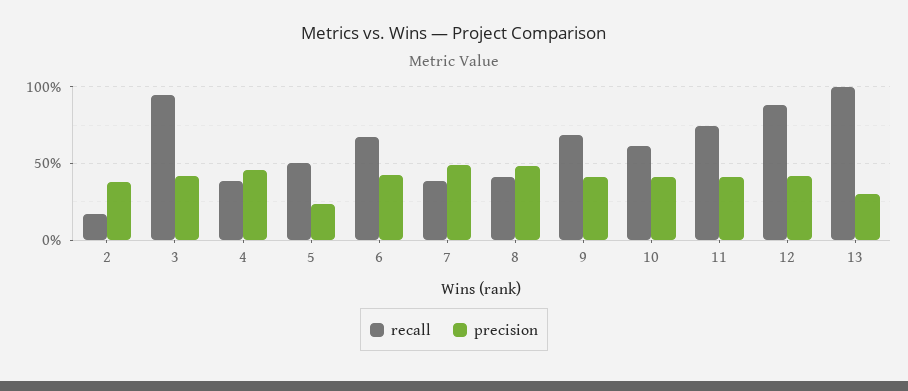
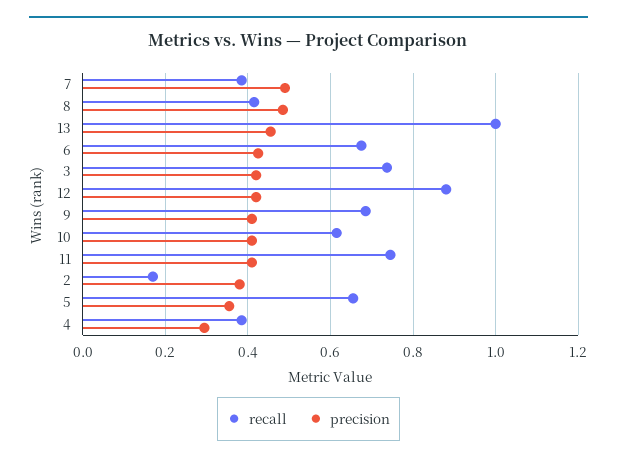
recall, 3: 0.95 -> 0.74
precision, 4: 0.45 -> 0.3
recall, 5: 0.5 -> 0.66
precision, 5: 0.25 -> 0.36
precision, 13: 0.3 -> 0.46

